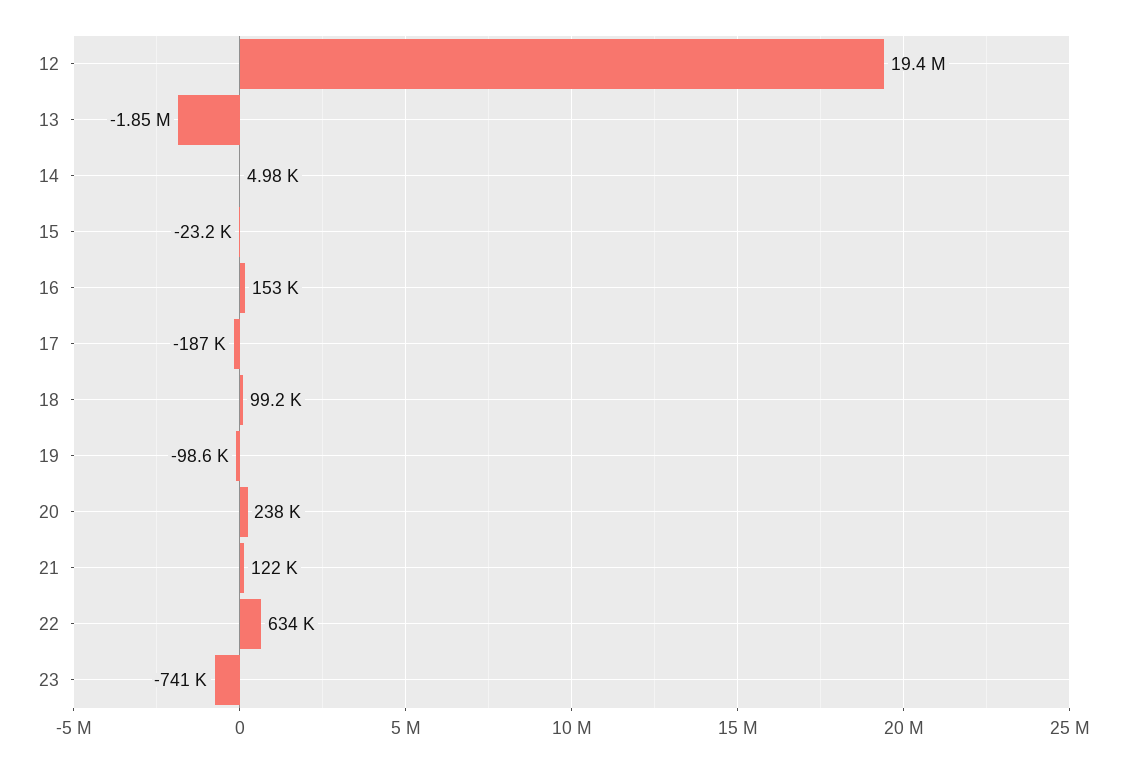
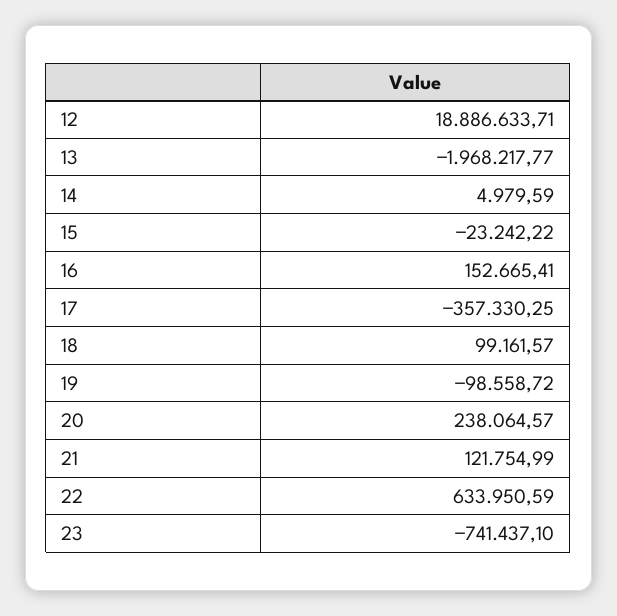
12: 19400000 -> 18886633.71
13: -1850000 -> -1968217.77
17: -187000 -> -357330.25

